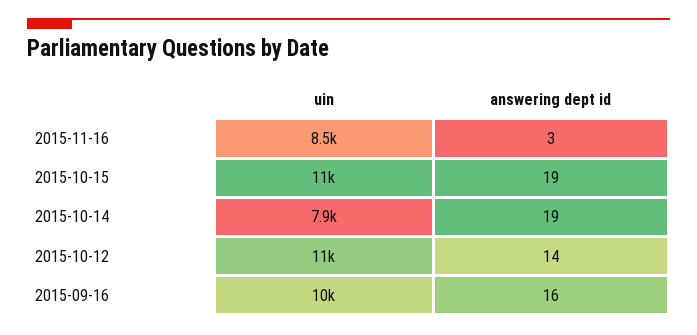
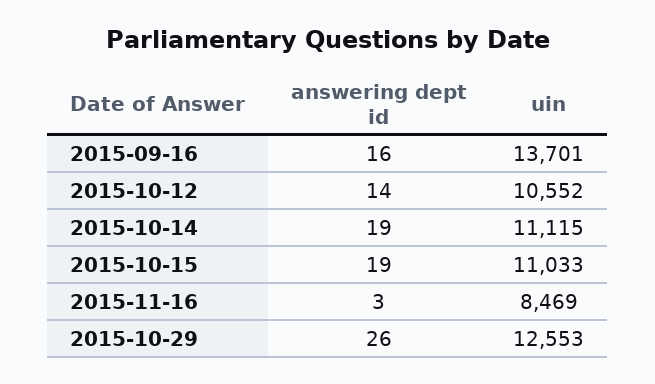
uin, 2015-10-14: 7900 -> 11115
uin, 2015-09-16: 10000 -> 13701
answering dept id, 2015-10-29: none -> 26
uin, 2015-10-29: none -> 12553

